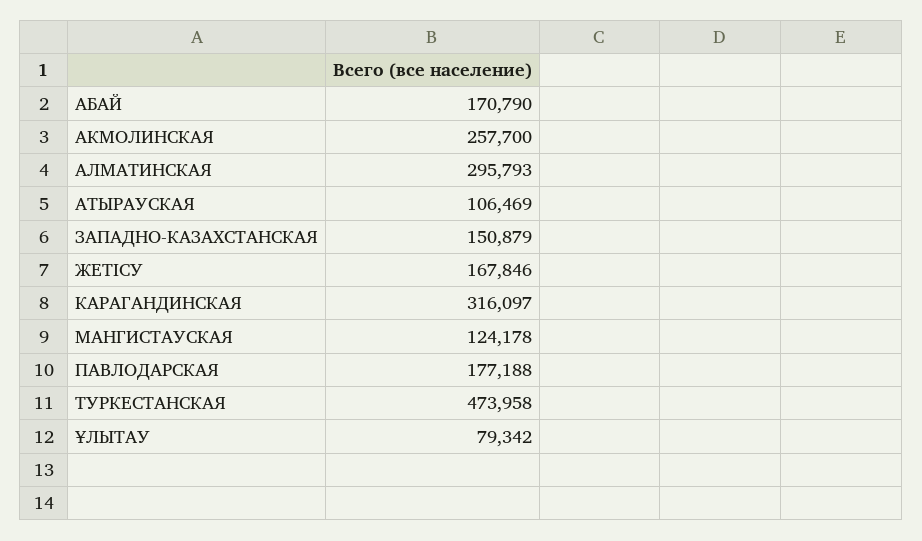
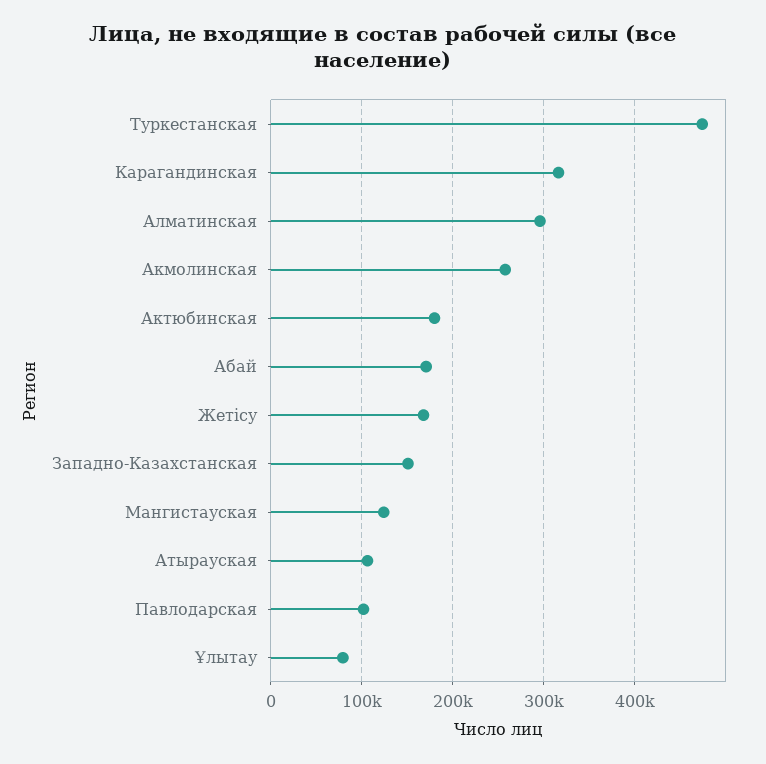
ПАВЛОДАРСКАЯ: 177188 -> 100000
Актюбинская: none -> 180000

